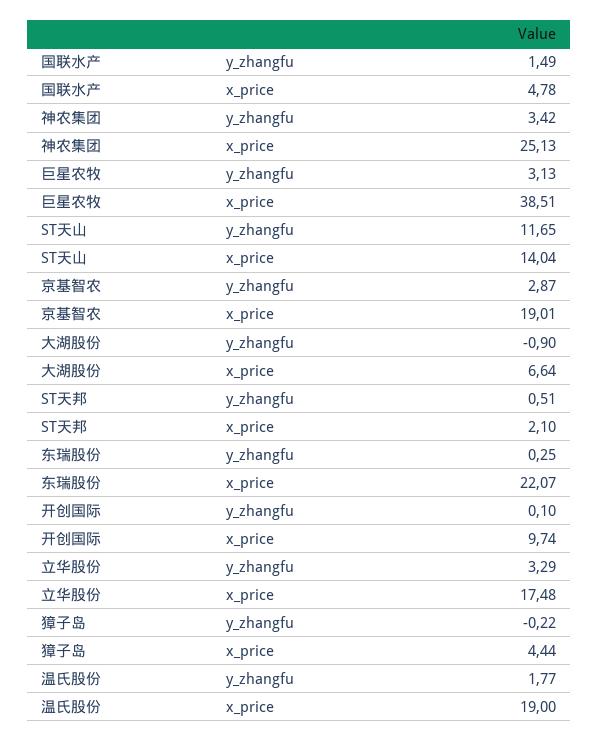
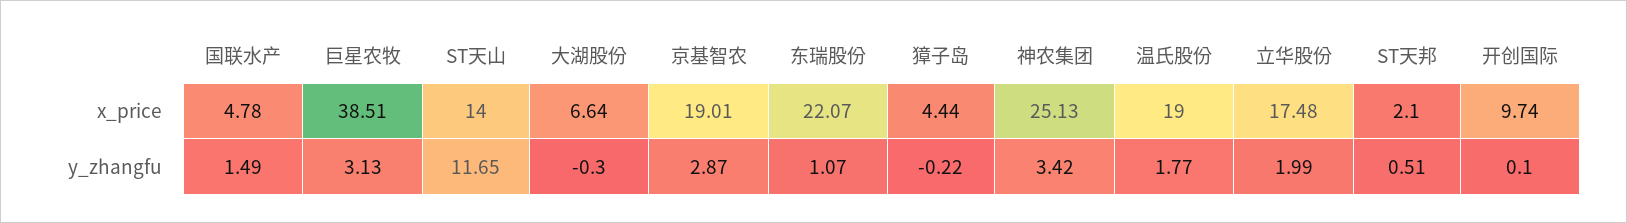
ST天山, x_price: 14.04 -> 14
大湖股份, y_zhangfu: -0.9 -> -0.3
东瑞股份, y_zhangfu: 0.25 -> 1.07
立华股份, y_zhangfu: 3.29 -> 1.99

